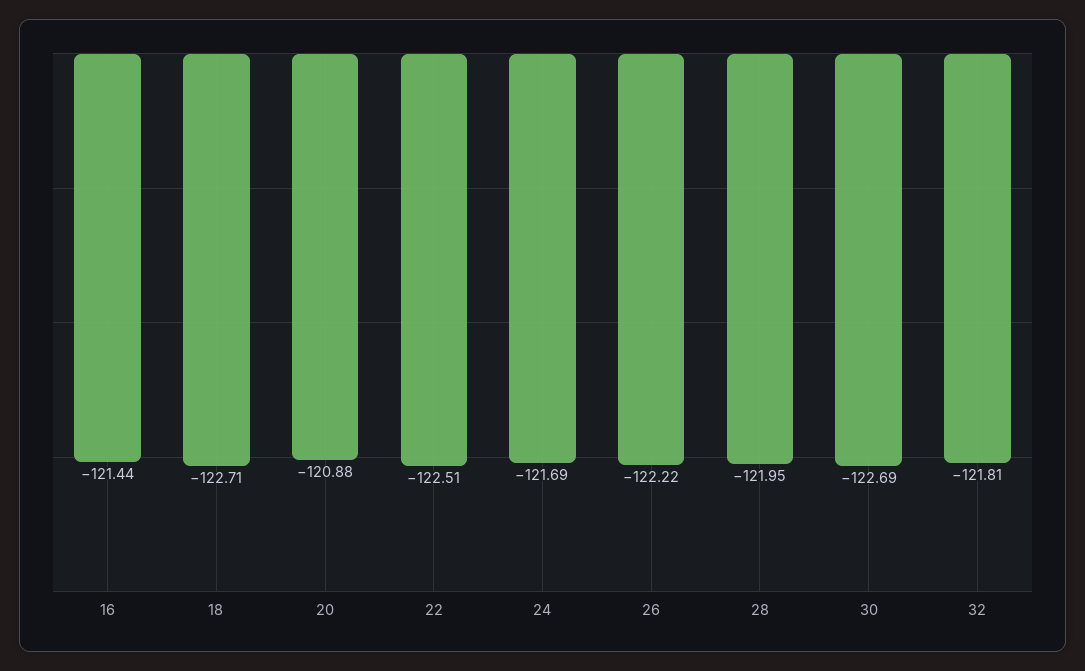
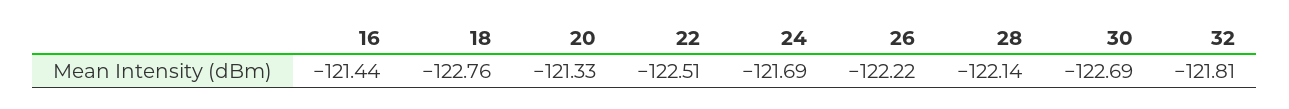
18: -122.71 -> -122.76
20: -120.88 -> -121.33
28: -121.95 -> -122.14

